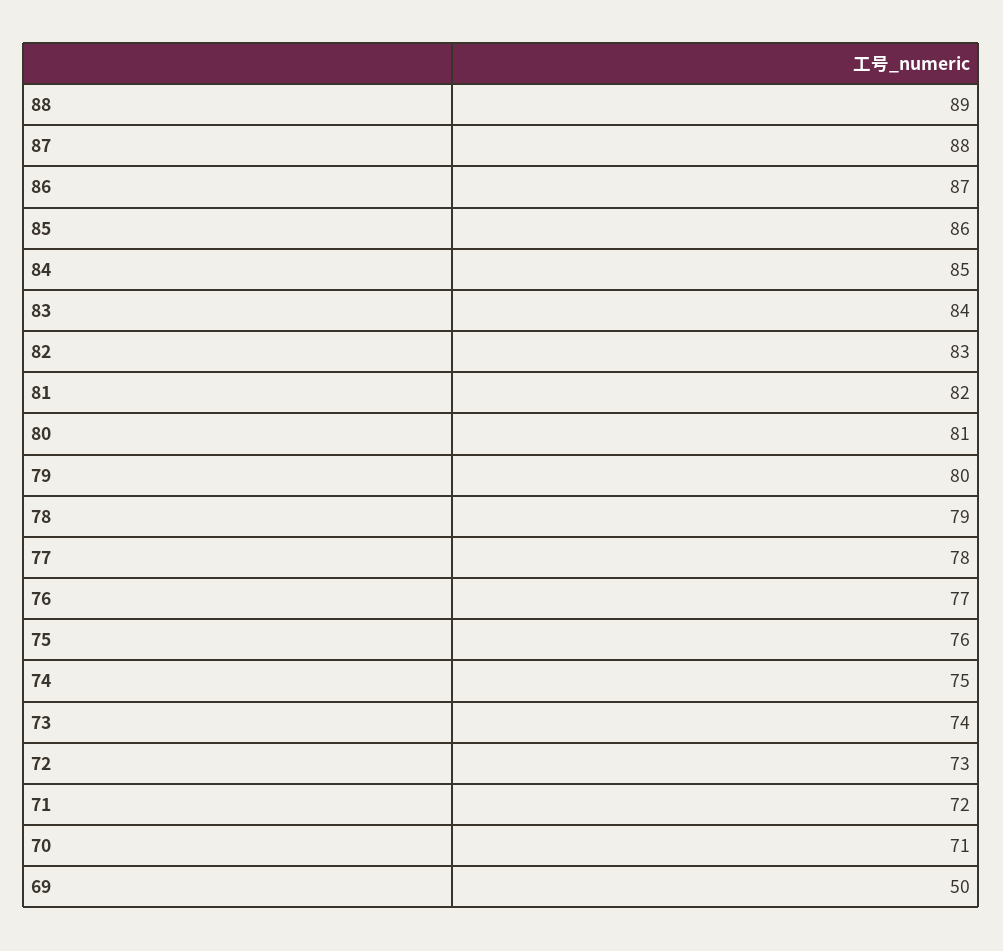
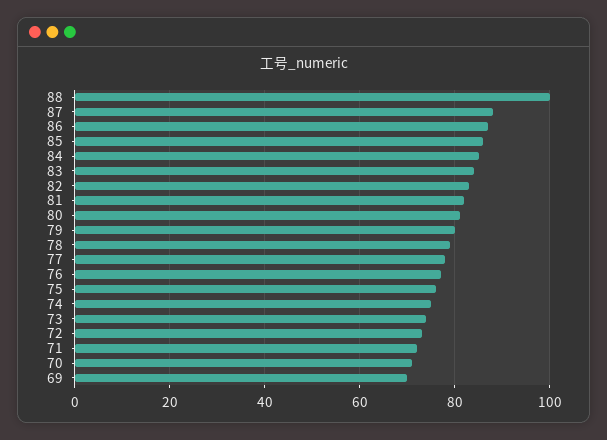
88: 89 -> 100
69: 50 -> 70

